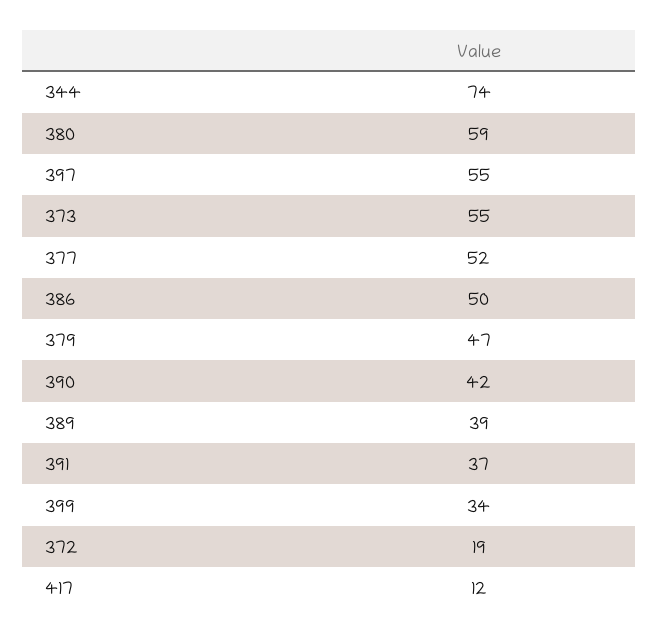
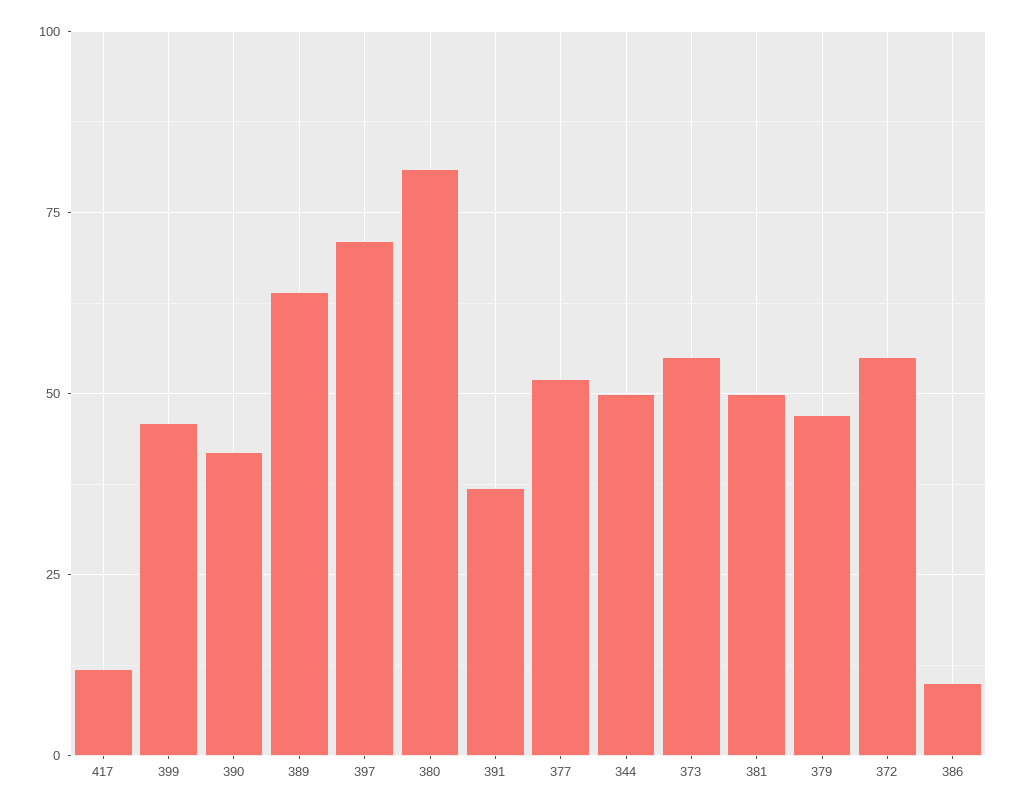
344: 74 -> 50
380: 59 -> 80
397: 55 -> 70
386: 50 -> 10
389: 39 -> 65
399: 34 -> 45
372: 19 -> 55
381: none -> 50

